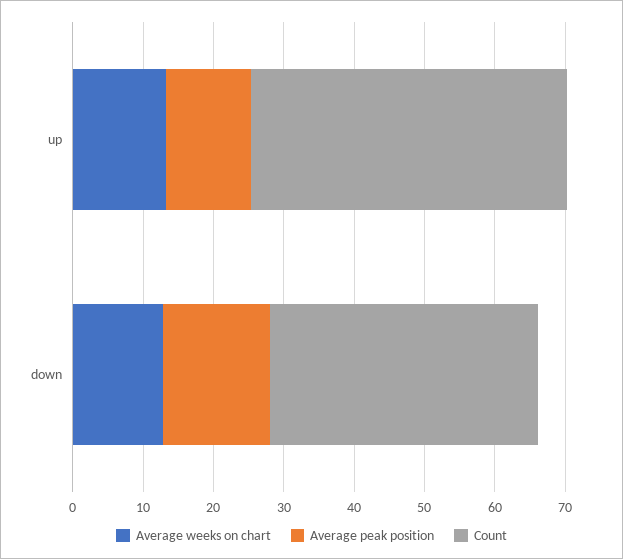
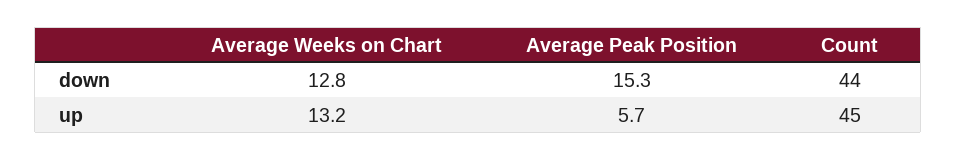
Average peak position, up: 12 -> 5.7
Count, down: 38 -> 44

